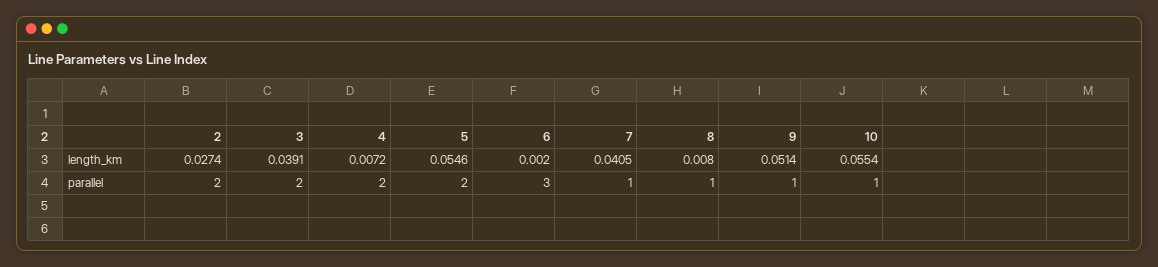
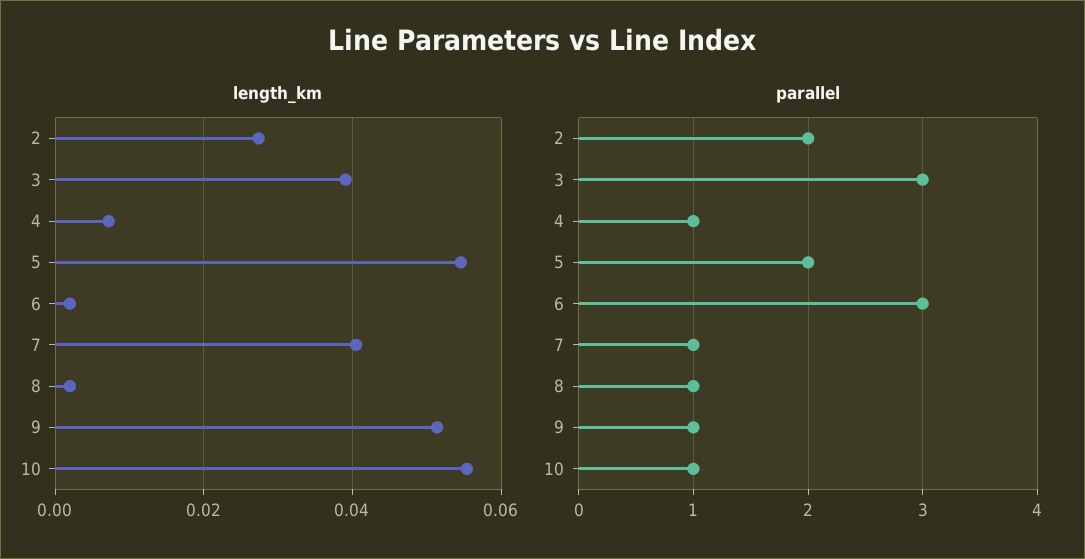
length_km, 8: 0.008 -> 0.002
parallel, 3: 2 -> 3
parallel, 4: 2 -> 1

